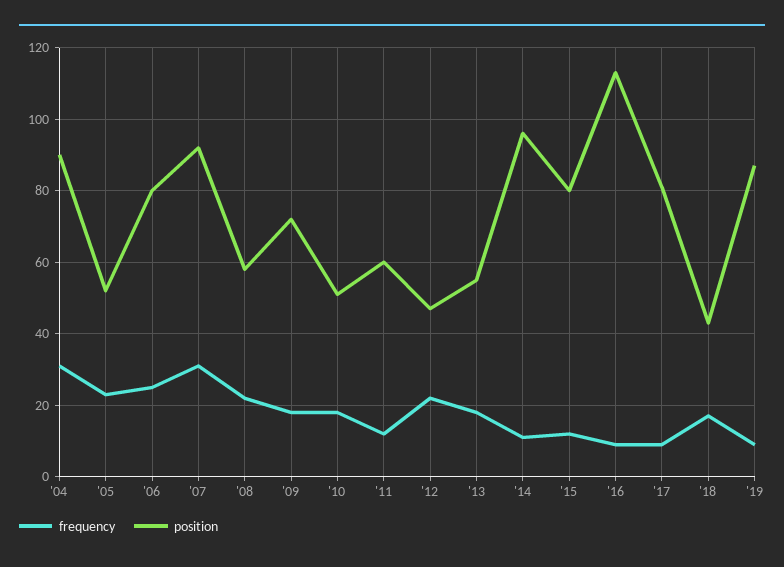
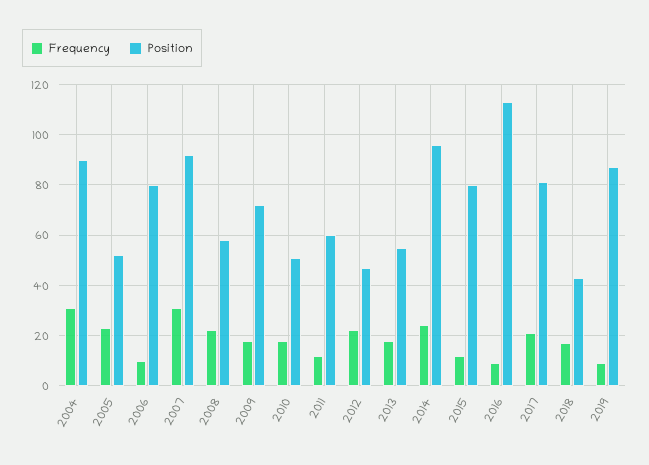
frequency, '06: 25 -> 10
frequency, '14: 10 -> 25
frequency, '17: 10 -> 20

